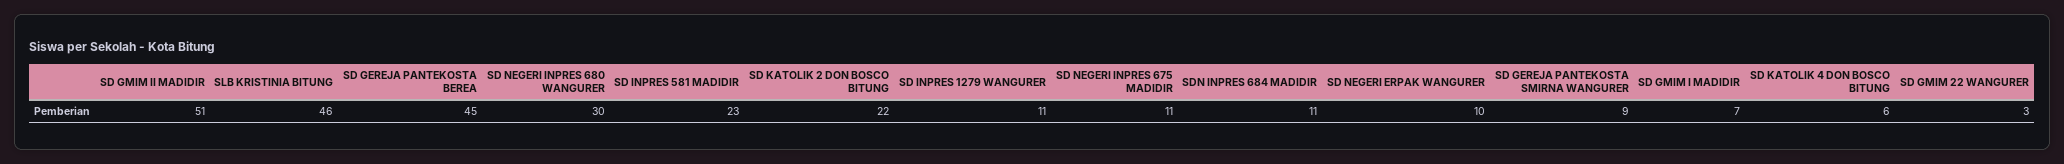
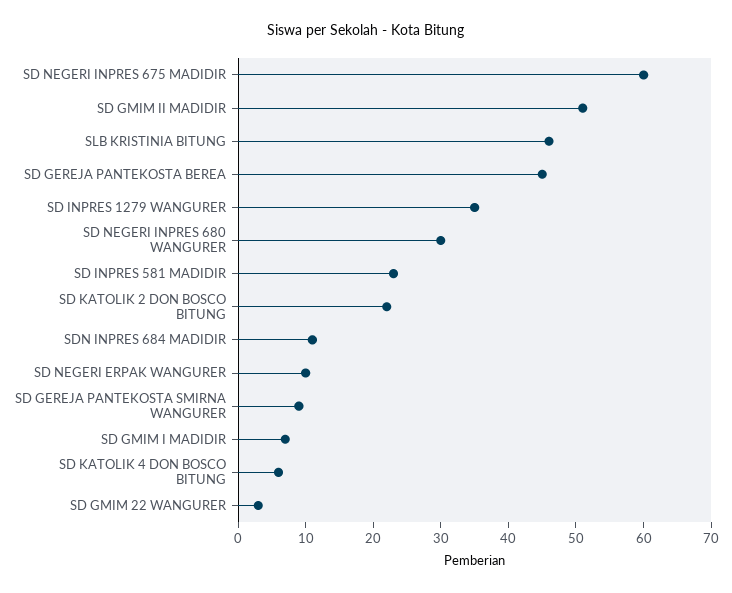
SD INPRES 1279 WANGURER: 11 -> 35
SD NEGERI INPRES 675 MADIDIR: 11 -> 60

